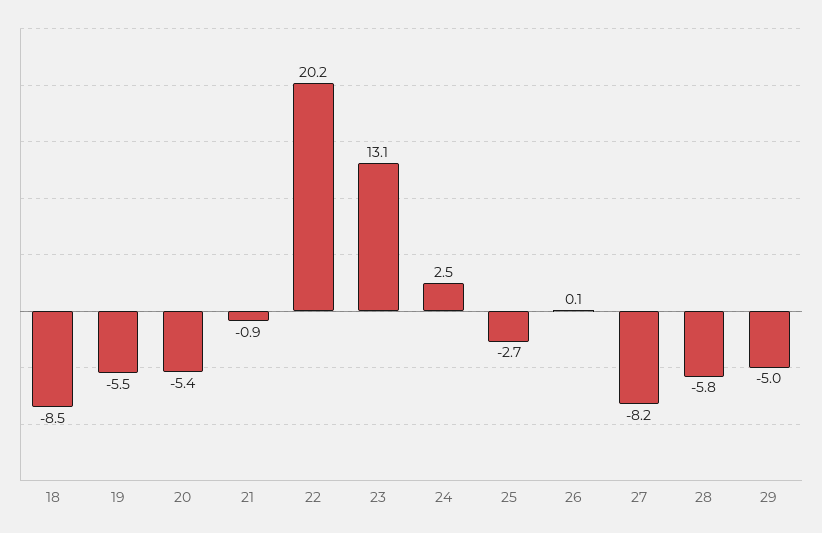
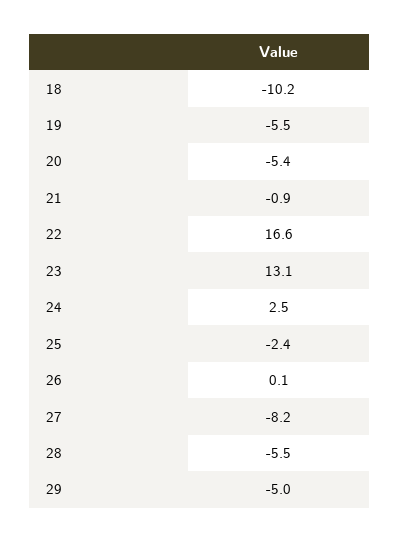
18: -8.5 -> -10.2
22: 20.2 -> 16.6
25: -2.7 -> -2.4
28: -5.8 -> -5.5

